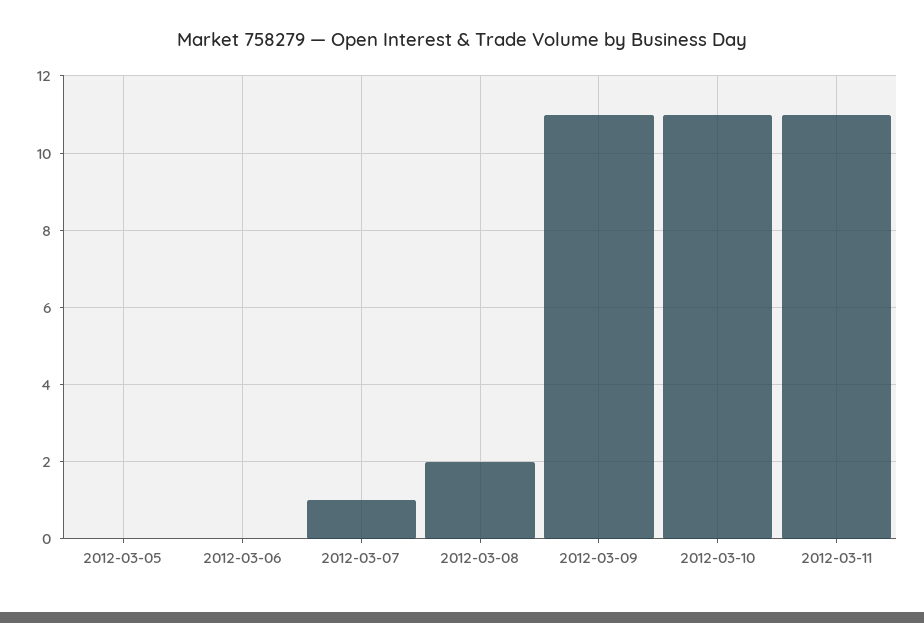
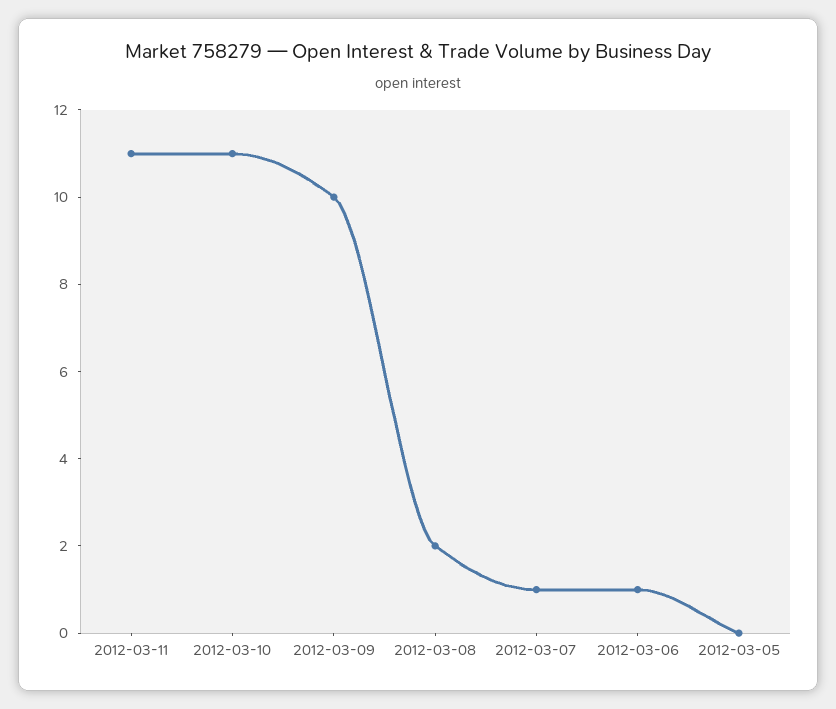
2012-03-06: 0 -> 1
2012-03-09: 11 -> 10

